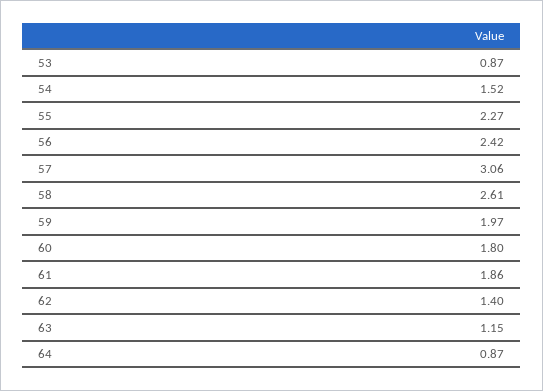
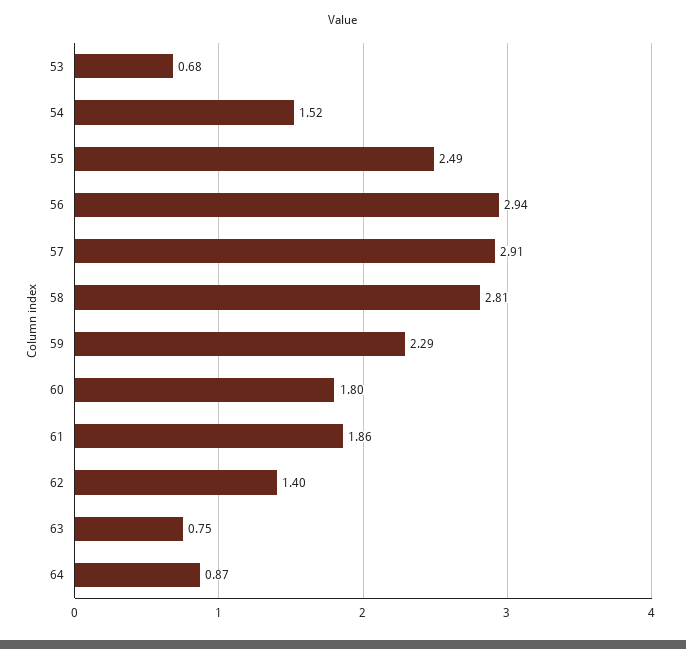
53: 0.87 -> 0.68
55: 2.27 -> 2.49
56: 2.42 -> 2.94
57: 3.06 -> 2.91
58: 2.61 -> 2.81
59: 1.97 -> 2.29
63: 1.15 -> 0.75

